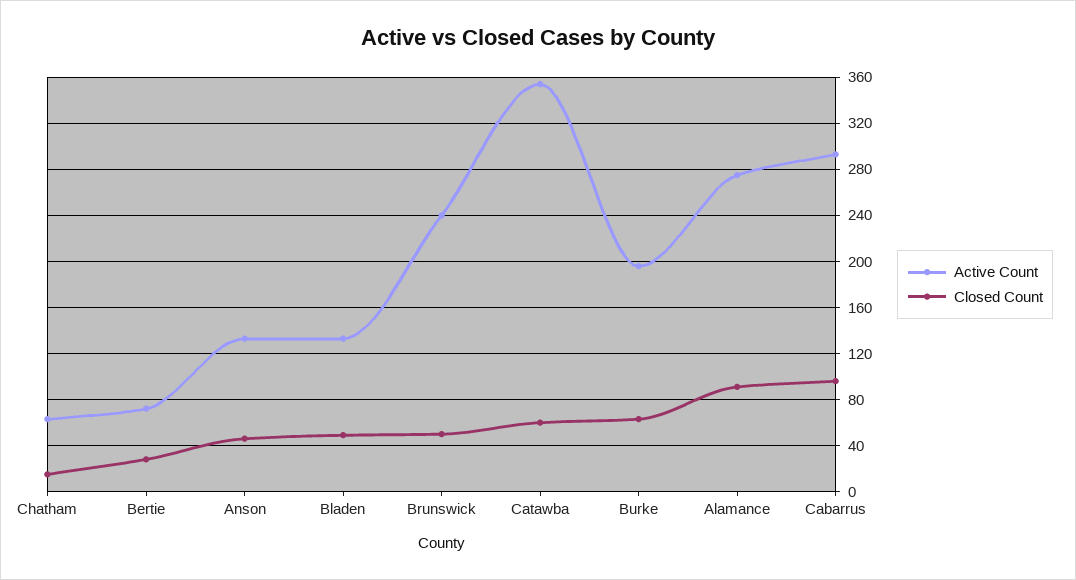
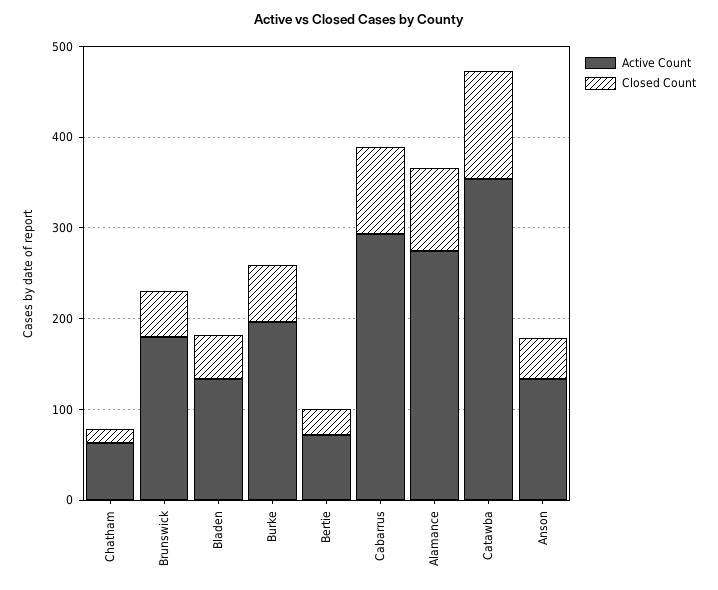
Active Count, Brunswick: 240 -> 180
Closed Count, Catawba: 60 -> 120

